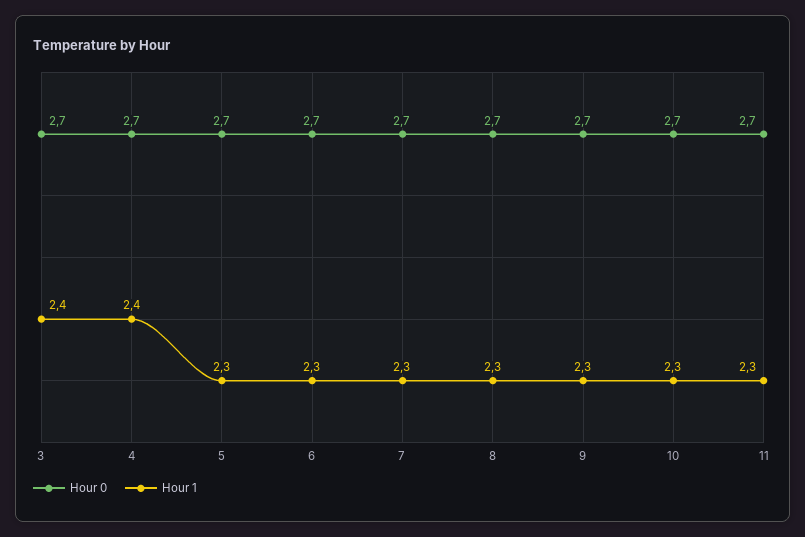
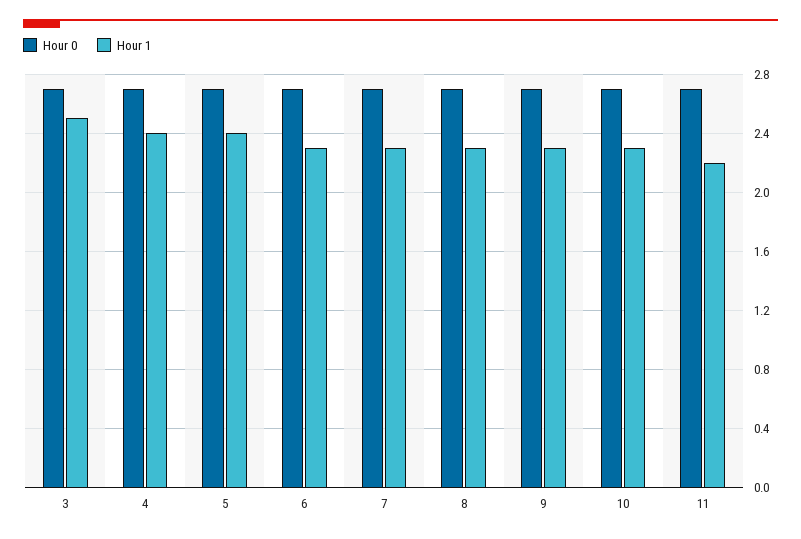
Hour 1, 3: 2.4 -> 2.5
Hour 1, 5: 2.3 -> 2.4
Hour 1, 11: 2.3 -> 2.2

